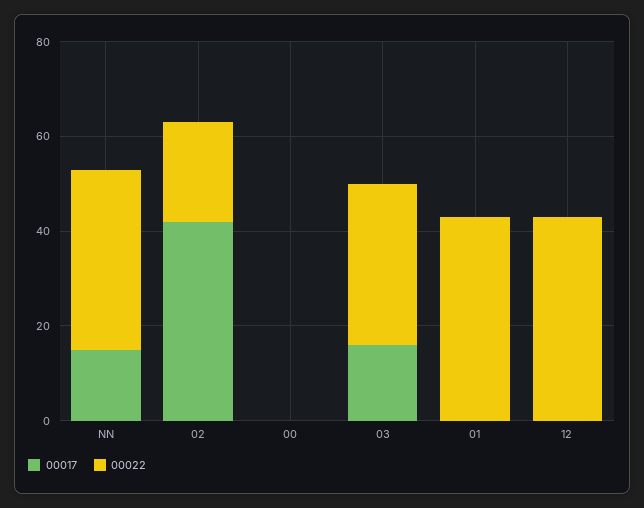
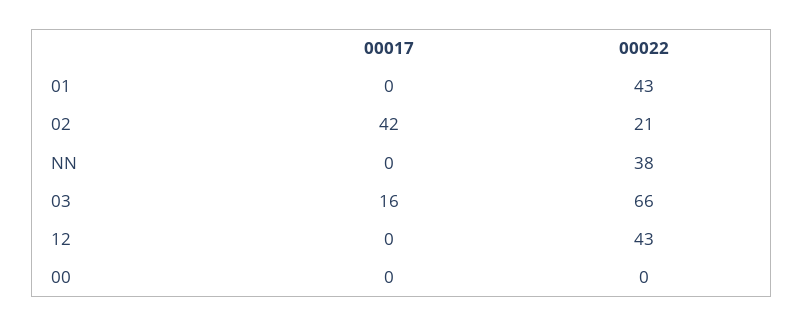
00017, NN: 15 -> 0
00022, 03: 35 -> 66

